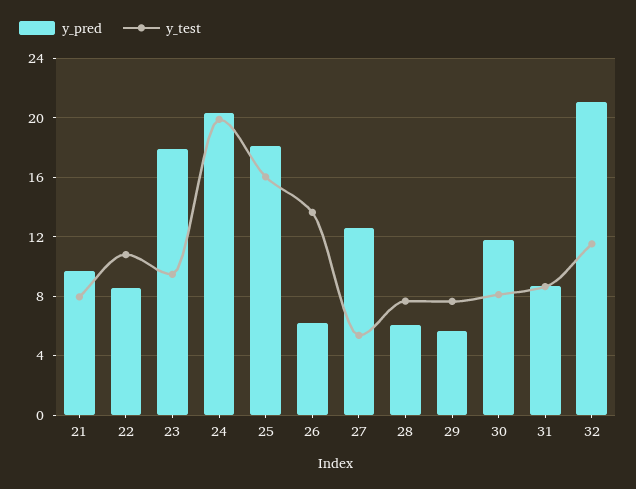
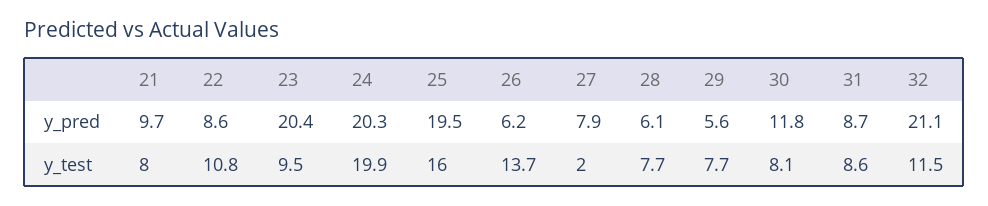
y_pred, 23: 18 -> 20.4
y_pred, 25: 18 -> 19.5
y_pred, 27: 12.5 -> 7.9
y_test, 27: 5.5 -> 2

